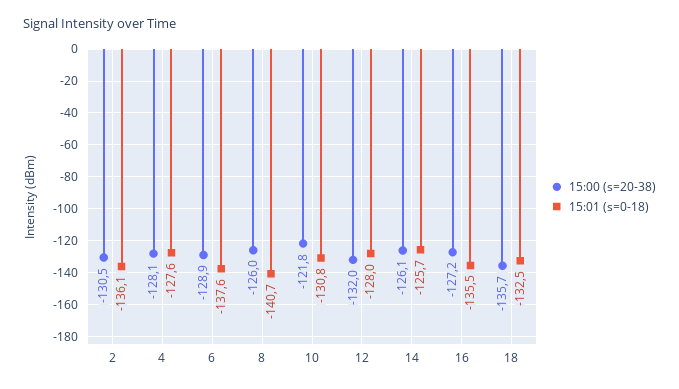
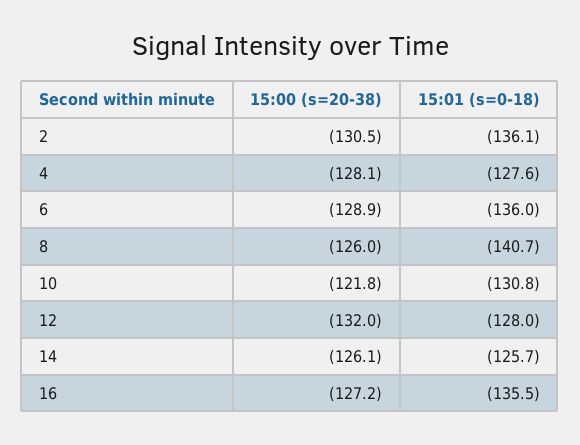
15:01 (s=0-18), 6: -137.6 -> -136
15:00 (s=20-38), 18: -135.7 -> none
15:01 (s=0-18), 18: -132.5 -> none

